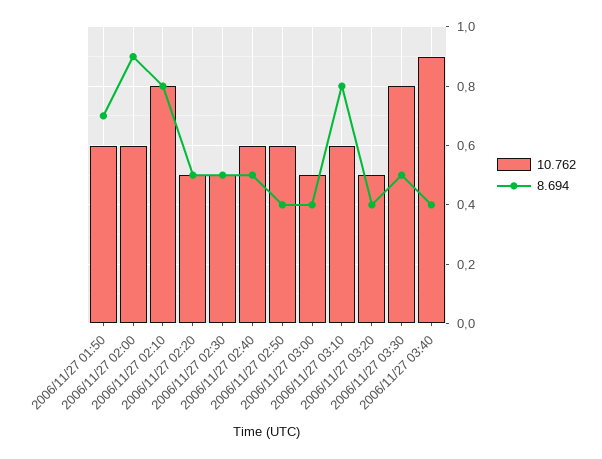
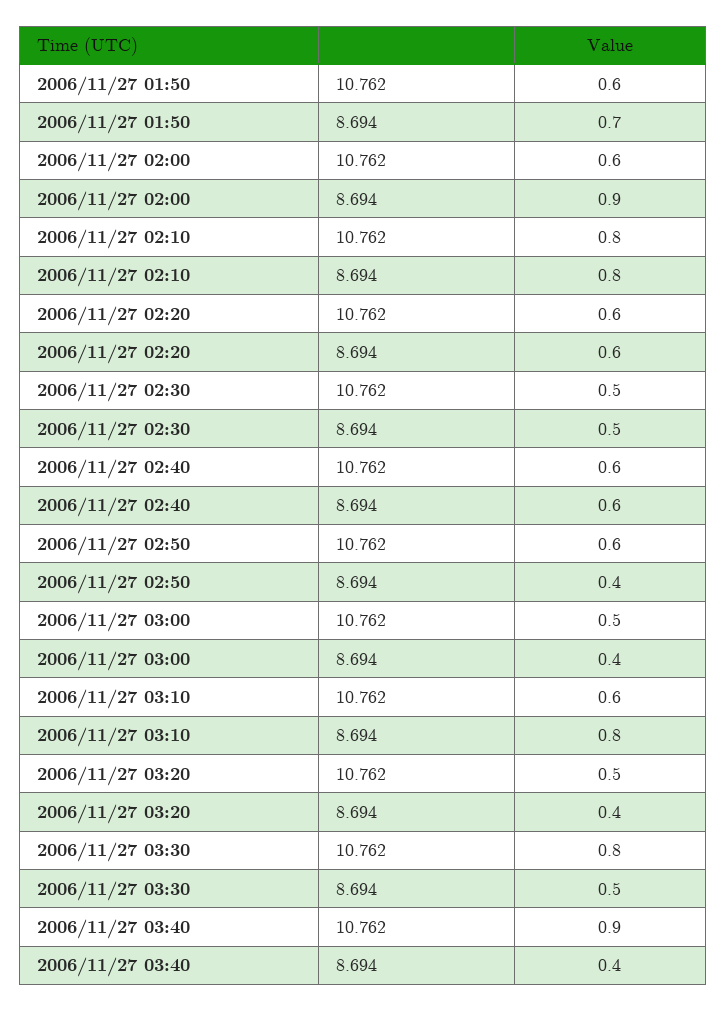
10.762, 2006/11/27 02:20: 0.5 -> 0.6
8.694, 2006/11/27 02:20: 0.5 -> 0.6
8.694, 2006/11/27 02:40: 0.5 -> 0.6

